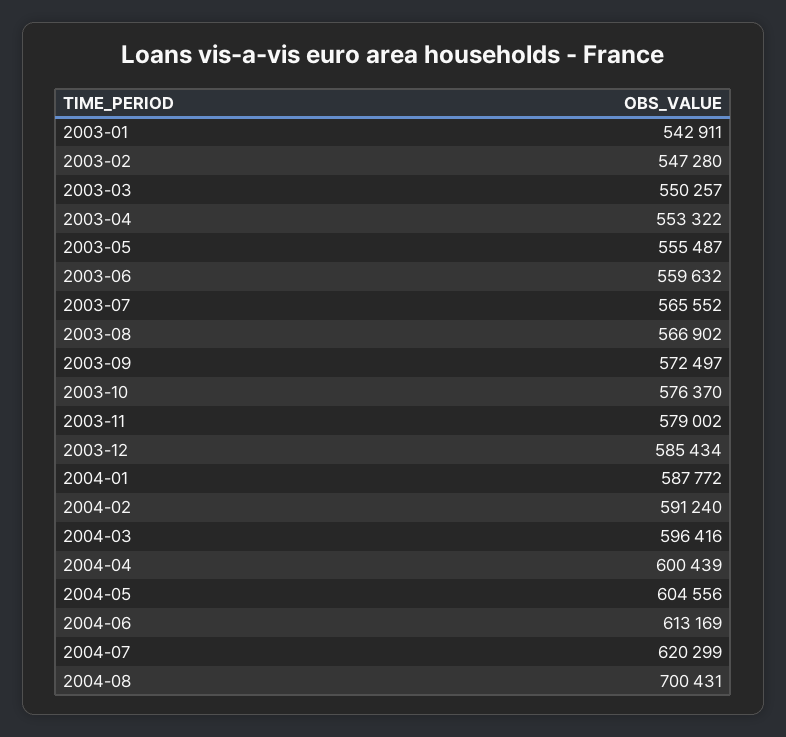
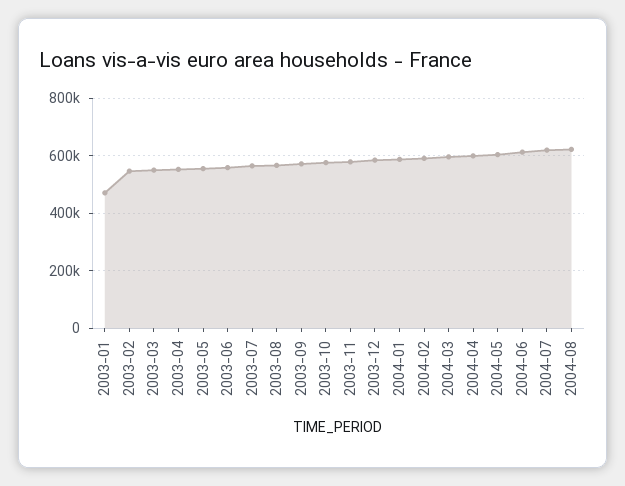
2003-01: 542911 -> 475000
2004-08: 700431 -> 625000

